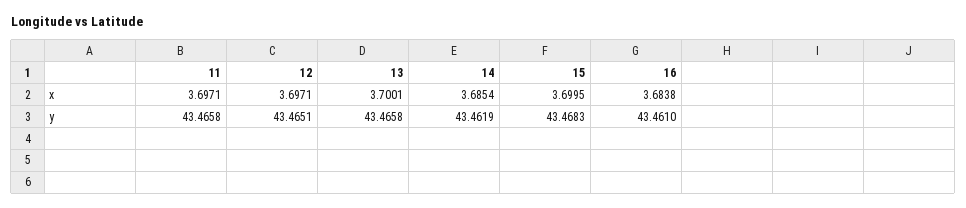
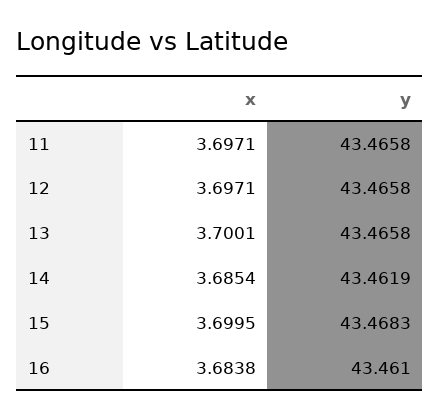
12, y: 43.4651 -> 43.4658

